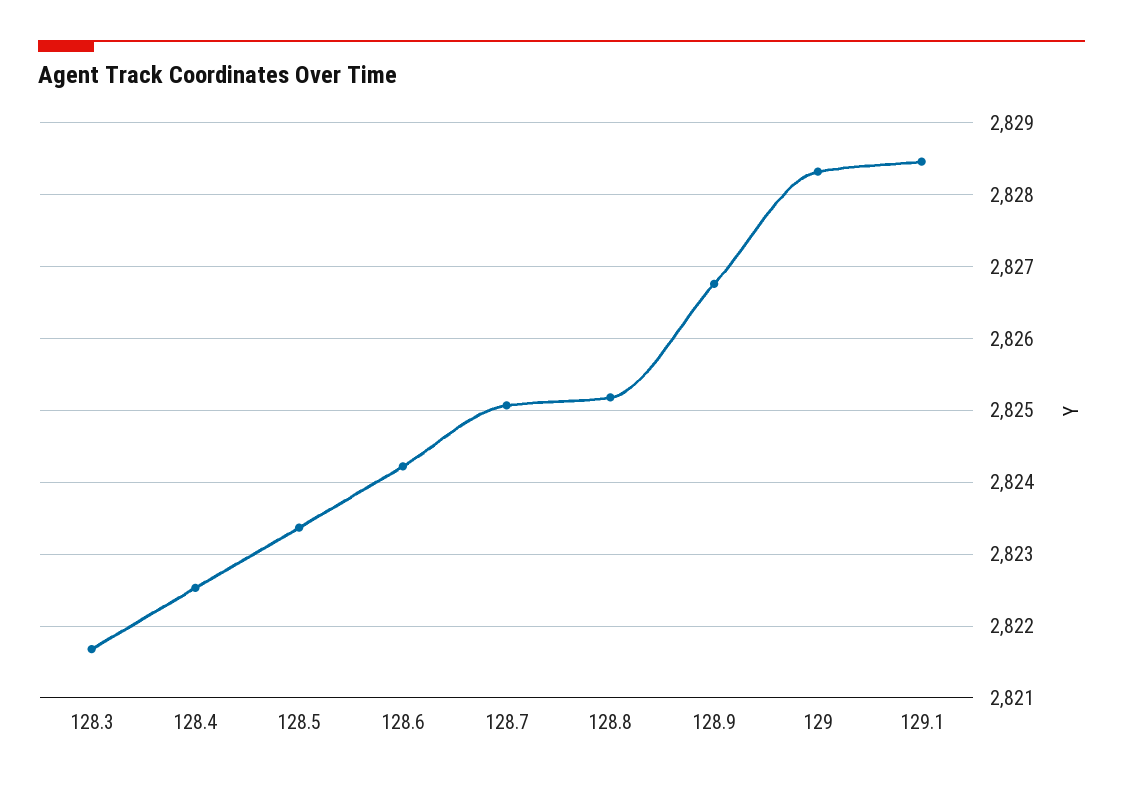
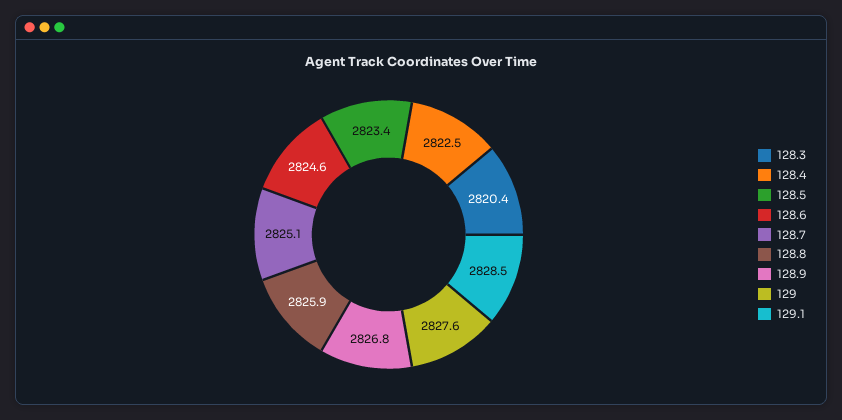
128.3: 2821.7 -> 2820.4
128.6: 2824.2 -> 2824.6
128.8: 2825.2 -> 2825.9
129: 2828.3 -> 2827.6

